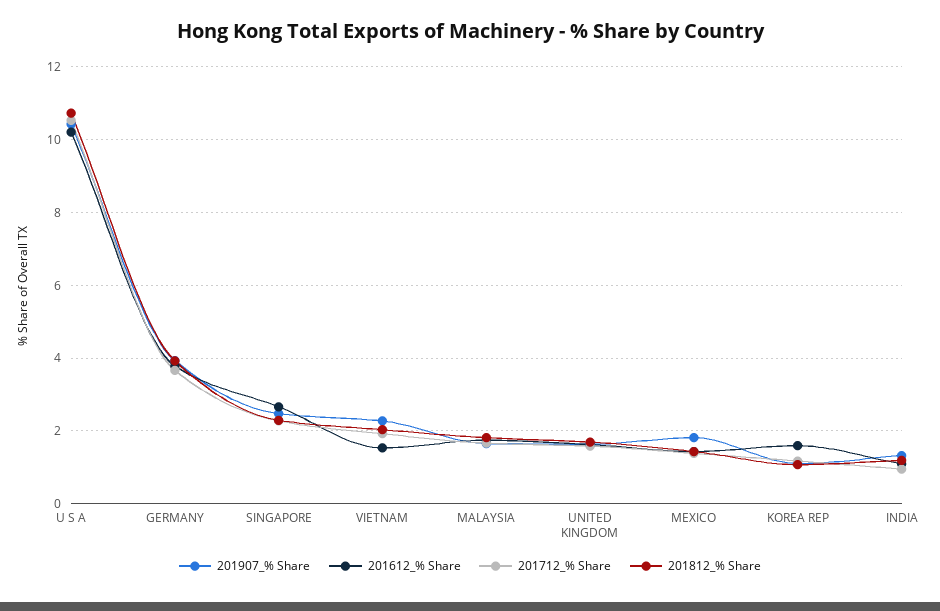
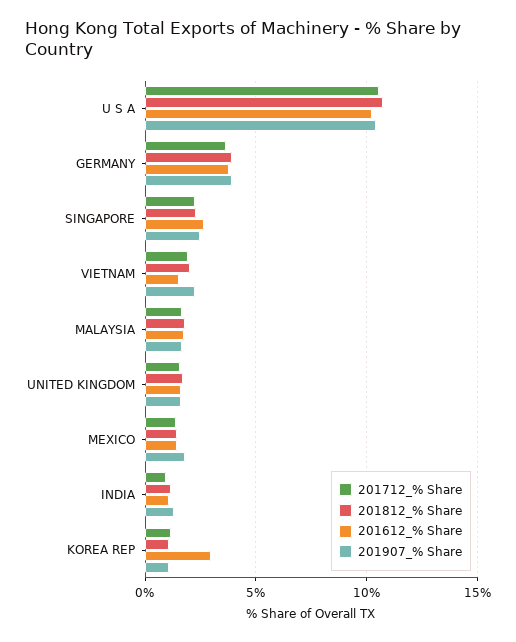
201612_% Share, KOREA REP: 1.6 -> 3

